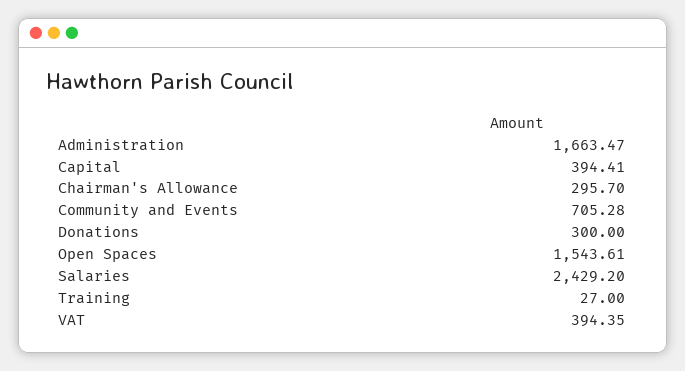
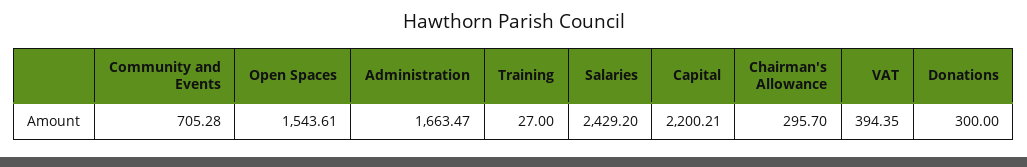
Capital: 394.41 -> 2200.21

